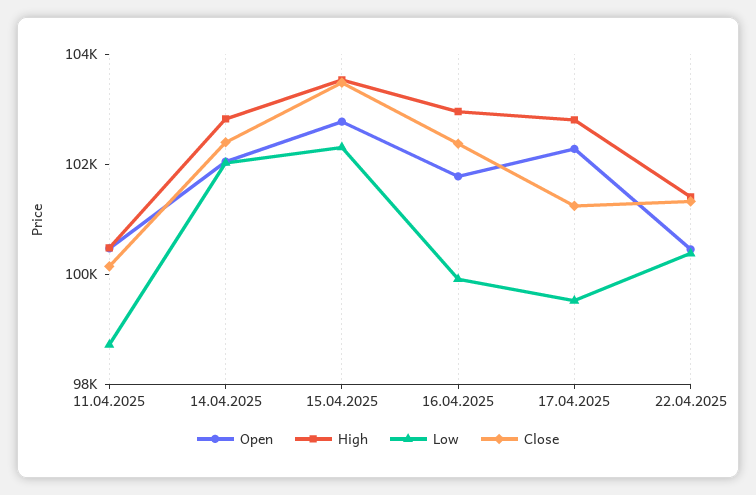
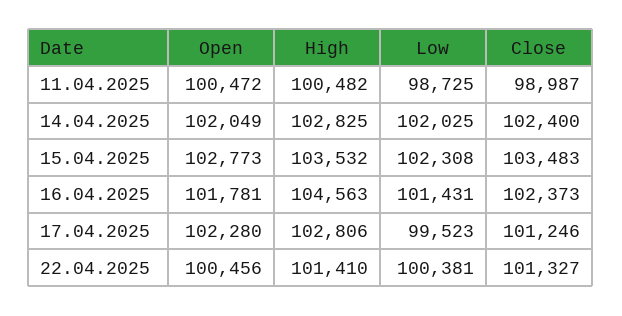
Close, 11.04.2025: 100000 -> 98987
High, 16.04.2025: 103000 -> 104563
Low, 16.04.2025: 100000 -> 101431

